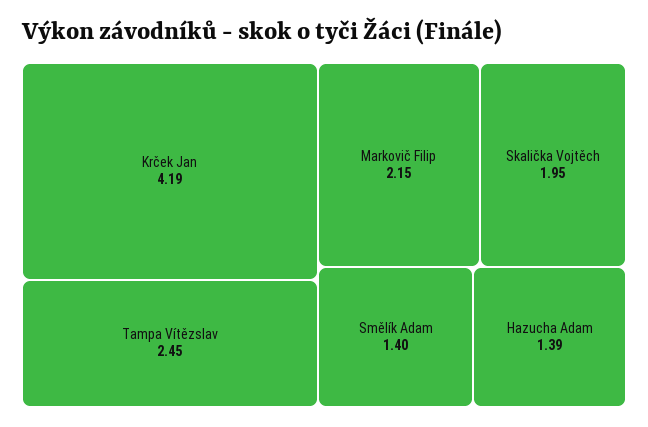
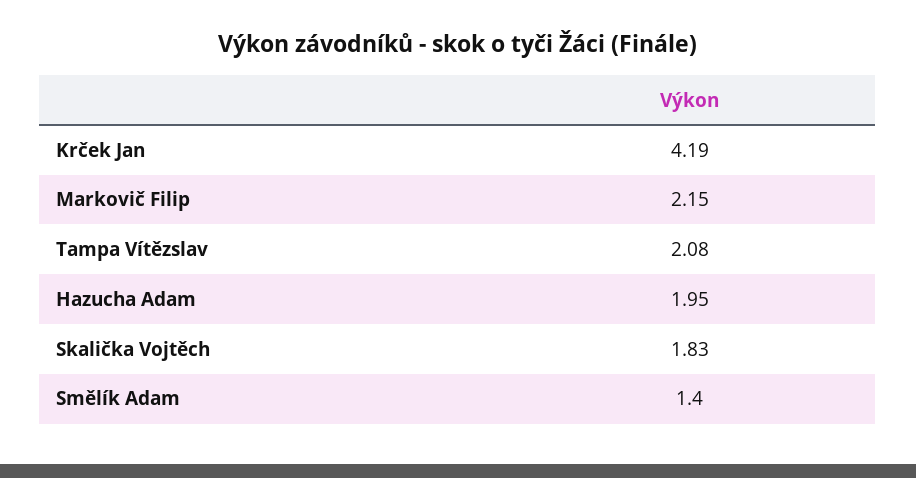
Tampa Vítězslav: 2.45 -> 2.08
Skalička Vojtěch: 1.95 -> 1.83
Hazucha Adam: 1.39 -> 1.95

